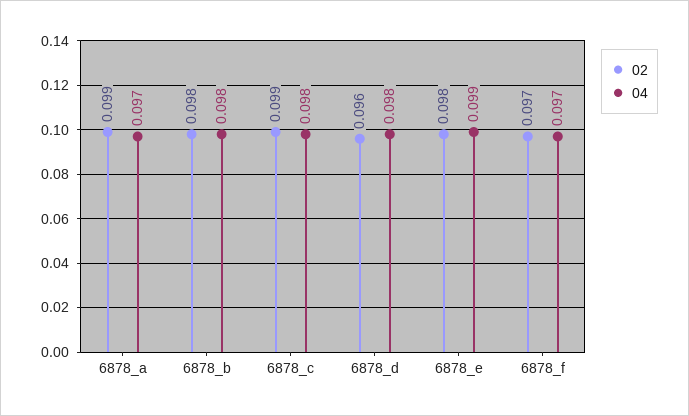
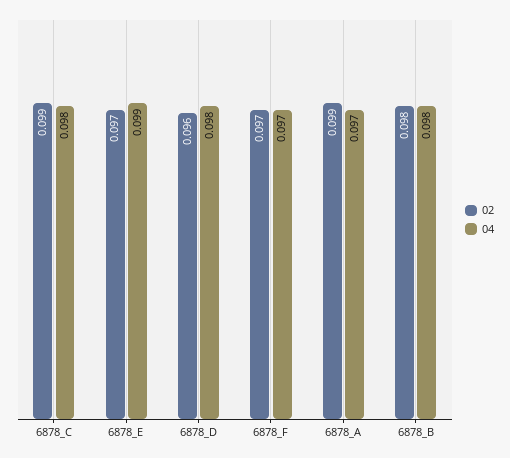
02, 6878_e: 0.098 -> 0.097

